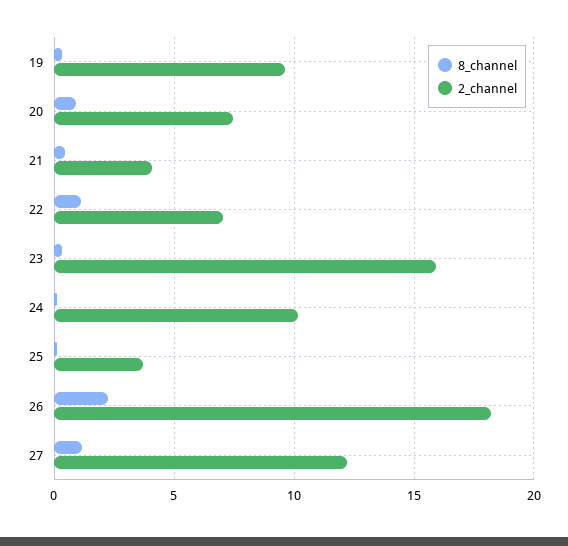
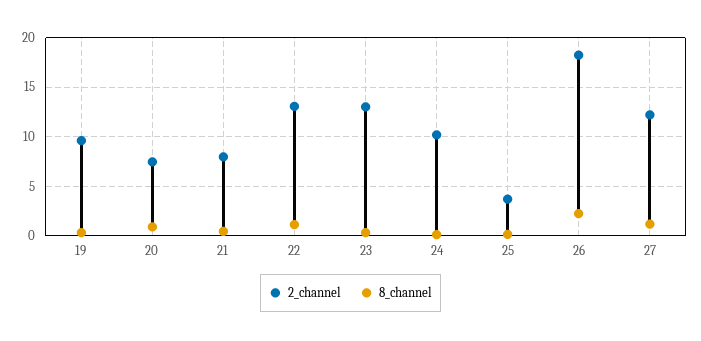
2_channel, 21: 4 -> 8
2_channel, 22: 7 -> 13
2_channel, 23: 16 -> 13

